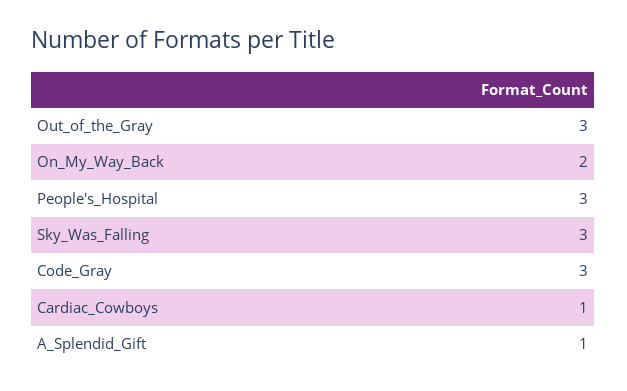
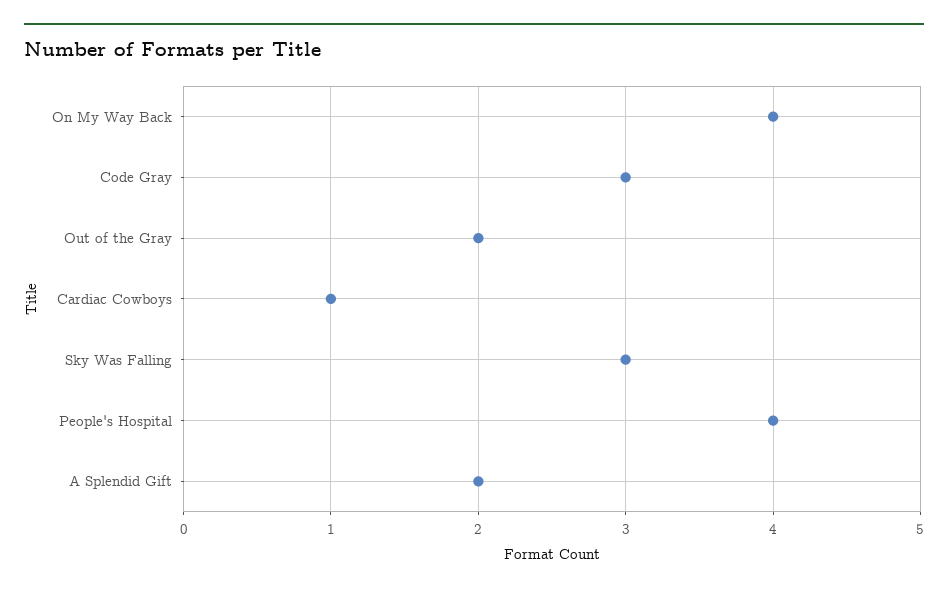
Out_of_the_Gray: 3 -> 2
On_My_Way_Back: 2 -> 4
People's_Hospital: 3 -> 4
A_Splendid_Gift: 1 -> 2

